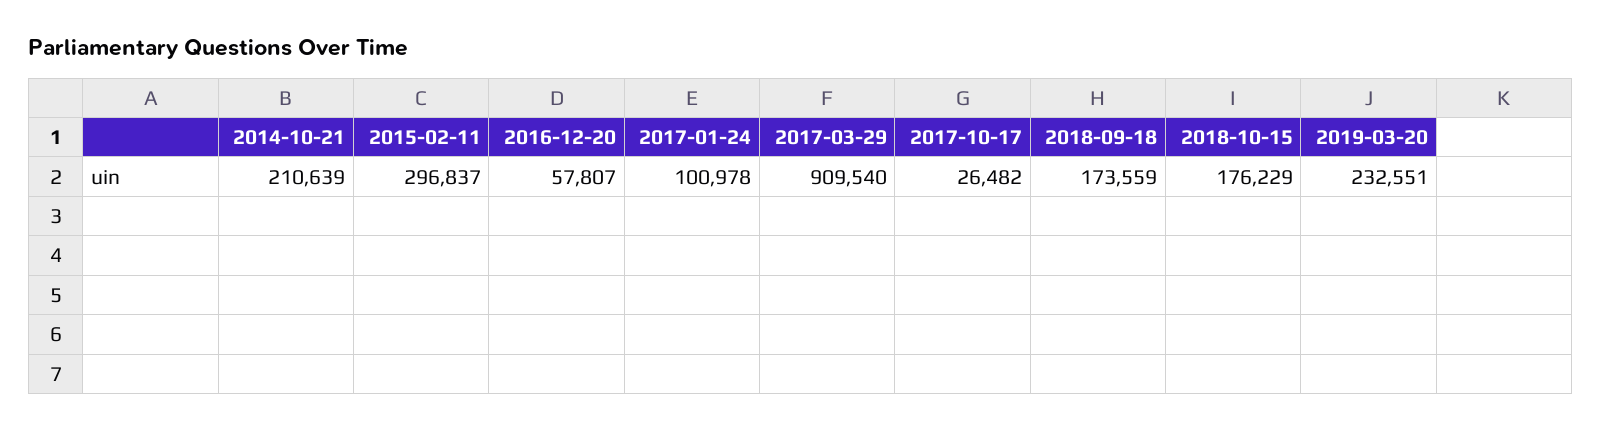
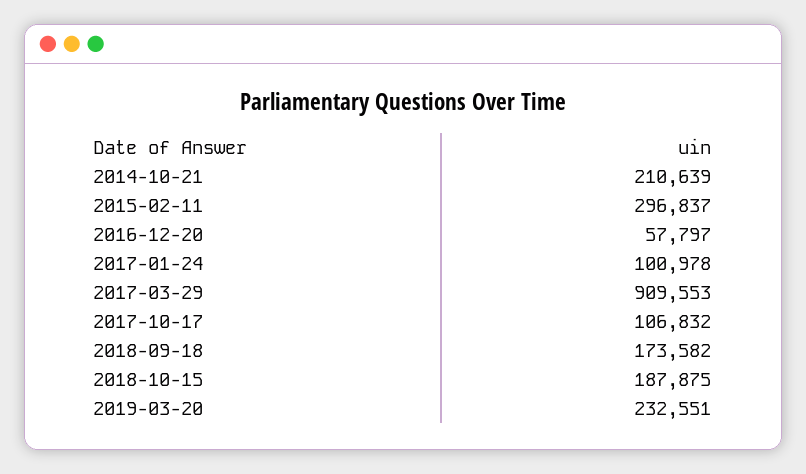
2016-12-20: 57807 -> 57797
2017-03-29: 909540 -> 909553
2017-10-17: 26482 -> 106832
2018-09-18: 173559 -> 173582
2018-10-15: 176229 -> 187875

